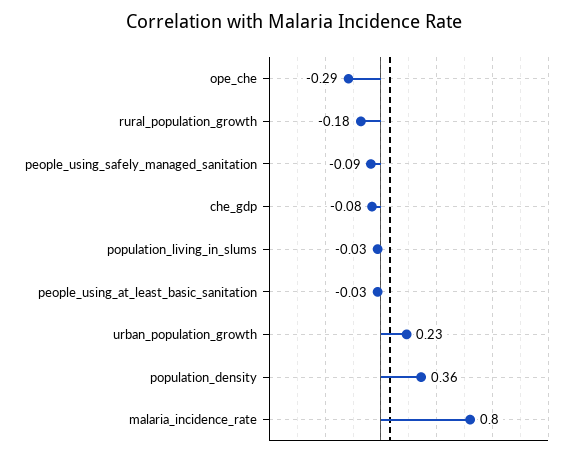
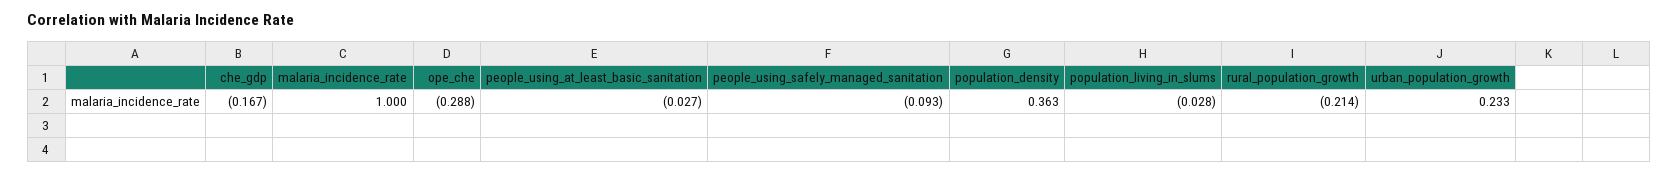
rural_population_growth: -0.18 -> -0.214
che_gdp: -0.08 -> -0.167
malaria_incidence_rate: 0.8 -> 1

